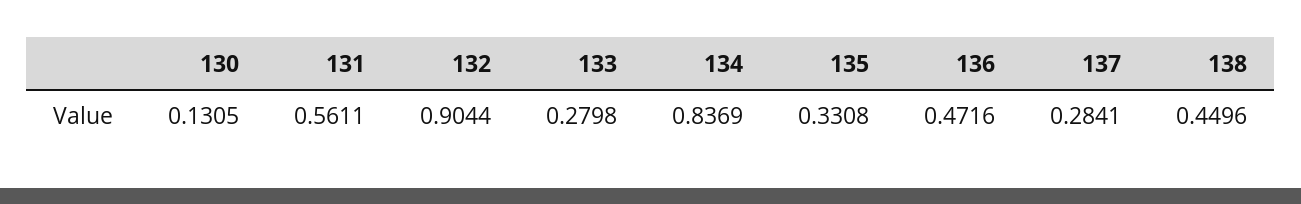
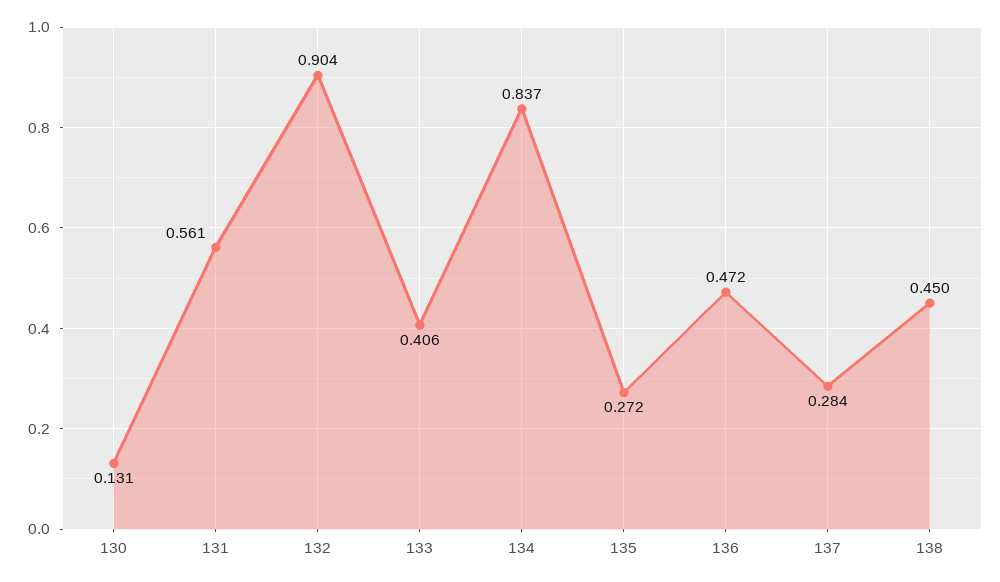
133: 0.2798 -> 0.406
135: 0.3308 -> 0.272

